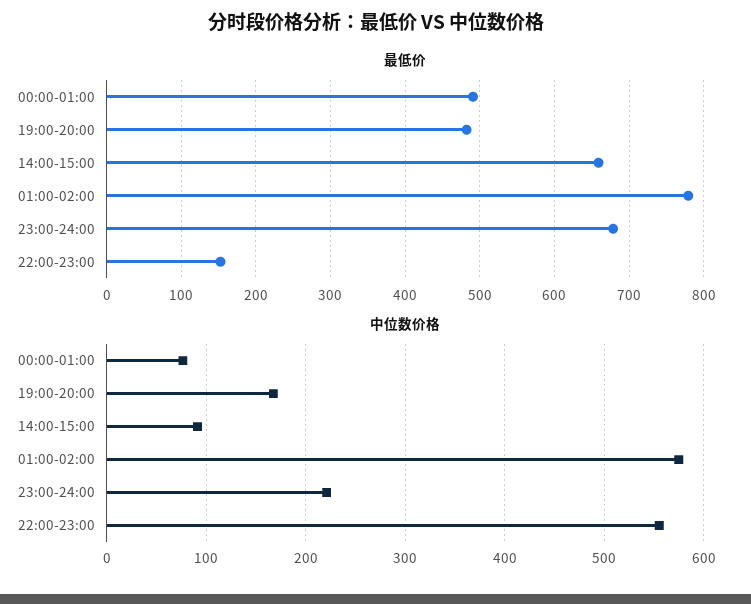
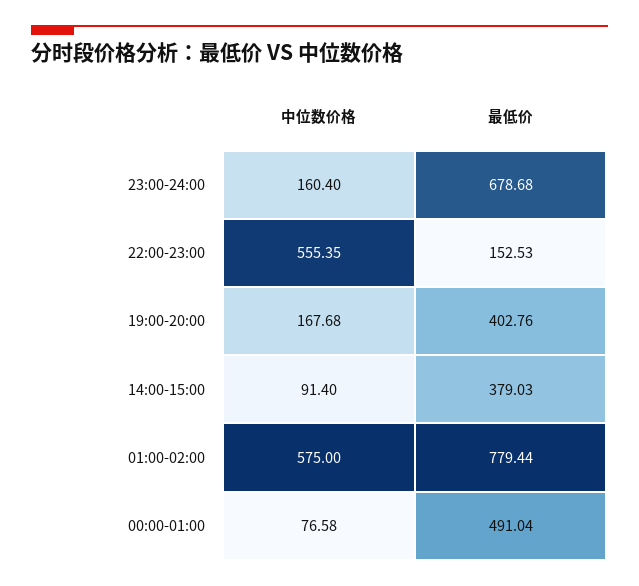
最低价, 19:00-20:00: 480 -> 402.76
最低价, 14:00-15:00: 660 -> 379.03
中位数价格, 23:00-24:00: 220 -> 160.4

